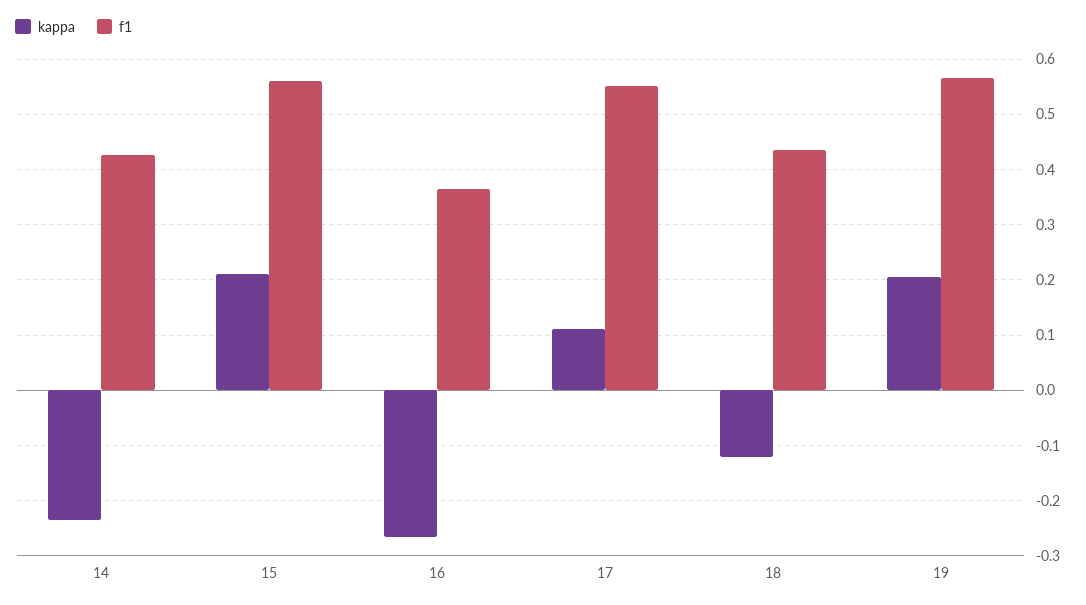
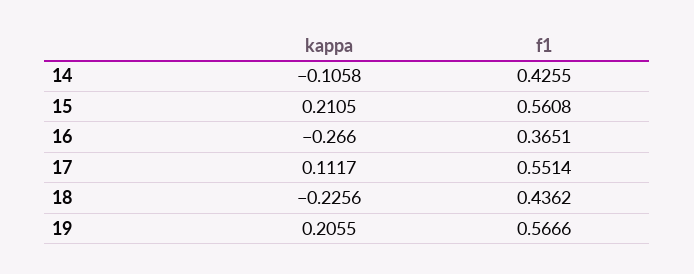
kappa, 14: -0.24 -> -0.1058
kappa, 18: -0.12 -> -0.2256

